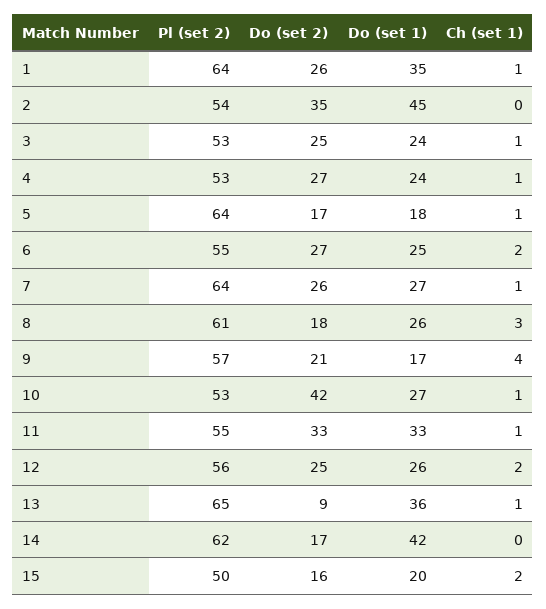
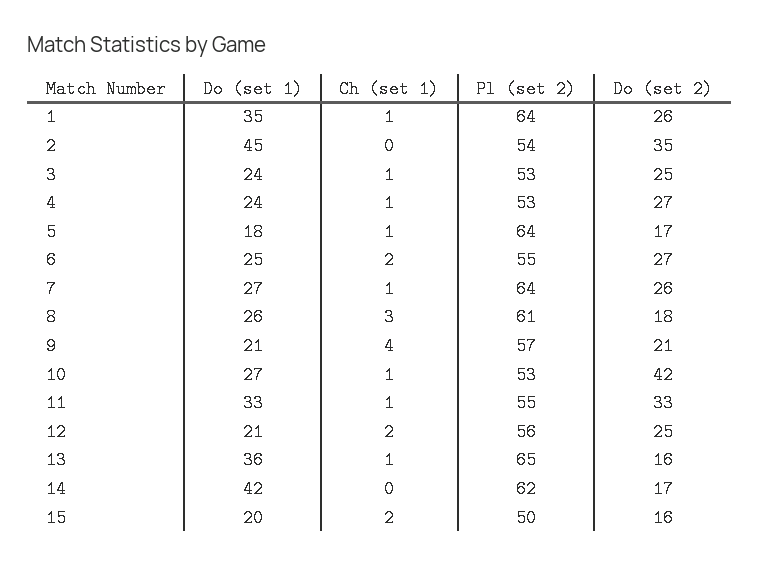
Do (set 1), 9: 17 -> 21
Do (set 1), 12: 26 -> 21
Do (set 2), 13: 9 -> 16

